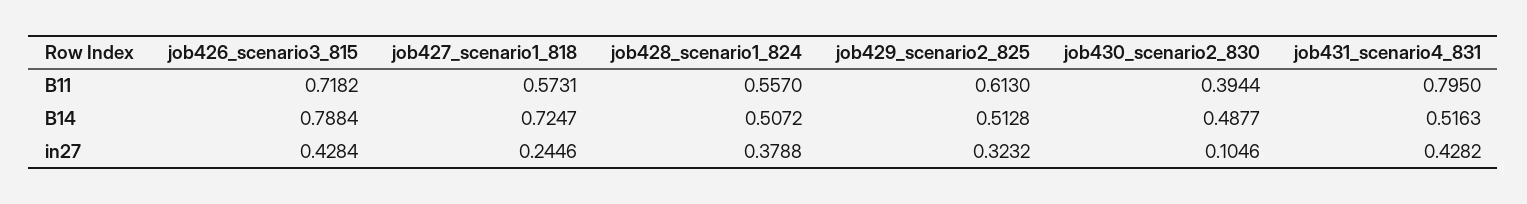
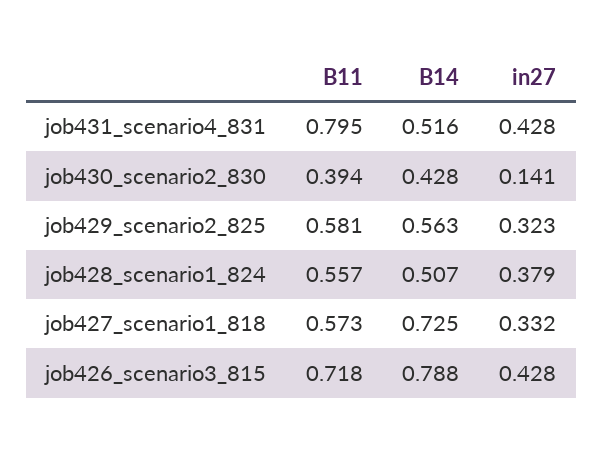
job429_scenario2_825, B11: 0.613 -> 0.581
job429_scenario2_825, B14: 0.5128 -> 0.563
job430_scenario2_830, B14: 0.4877 -> 0.428
job427_scenario1_818, in27: 0.2446 -> 0.332
job430_scenario2_830, in27: 0.1046 -> 0.141

